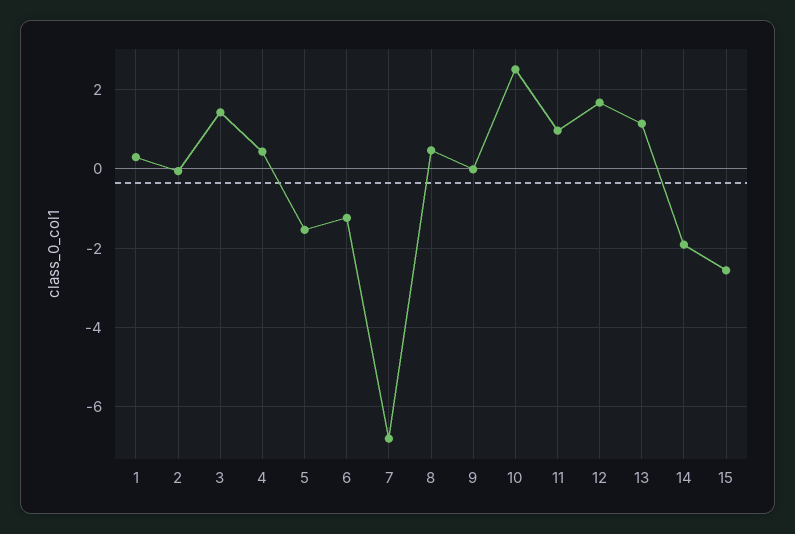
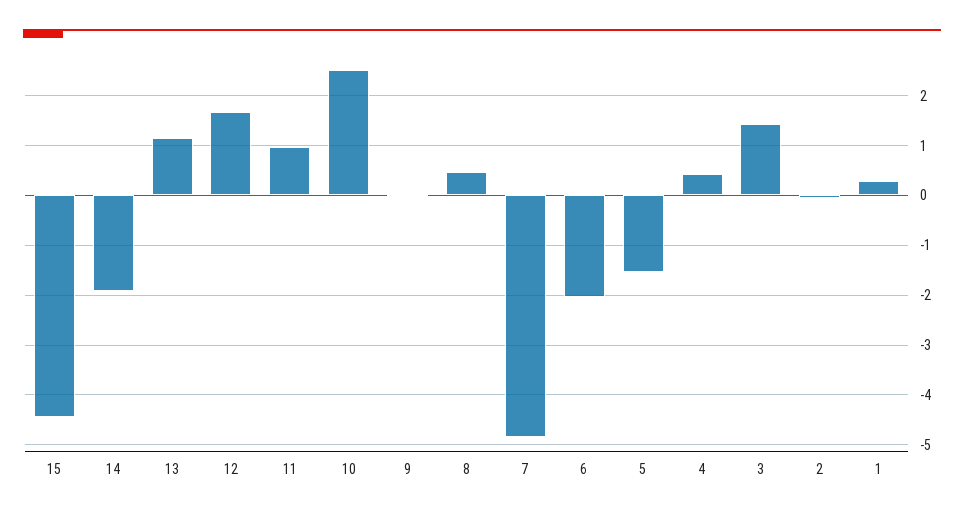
6: -1.2 -> -2
7: -6.8 -> -4.8
15: -2.6 -> -4.4

